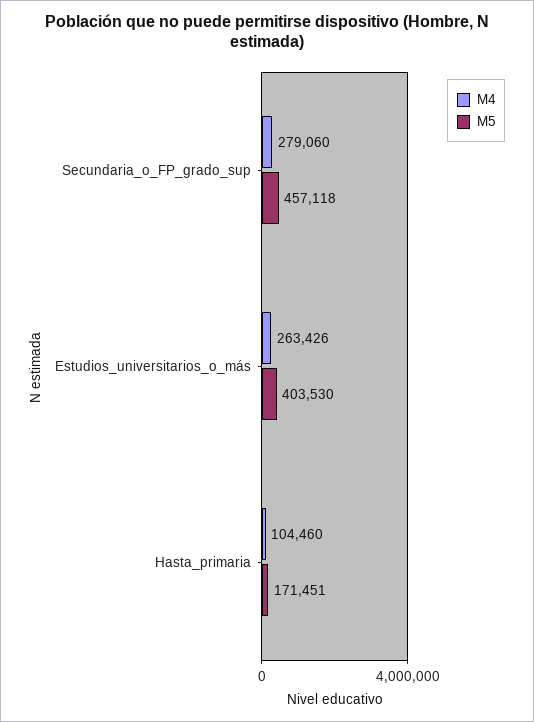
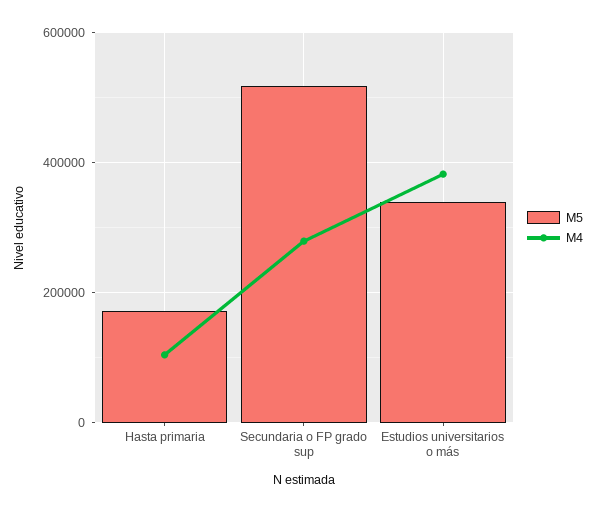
M5, Secundaria_o_FP_grado_sup: 457118 -> 520000
M4, Estudios_universitarios_o_más: 263426 -> 380000
M5, Estudios_universitarios_o_más: 403530 -> 340000

